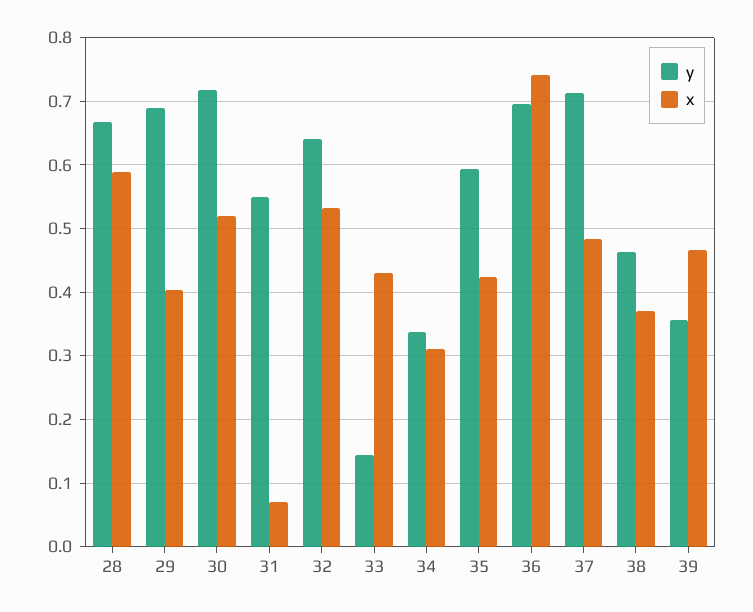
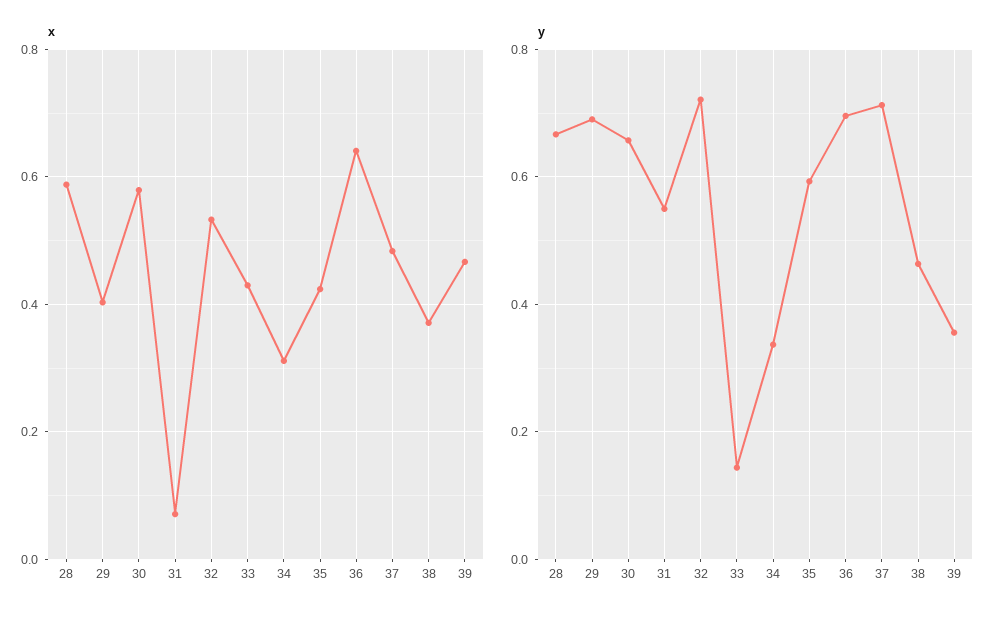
y, 30: 0.72 -> 0.66
x, 30: 0.52 -> 0.58
y, 32: 0.64 -> 0.72
x, 36: 0.74 -> 0.64

